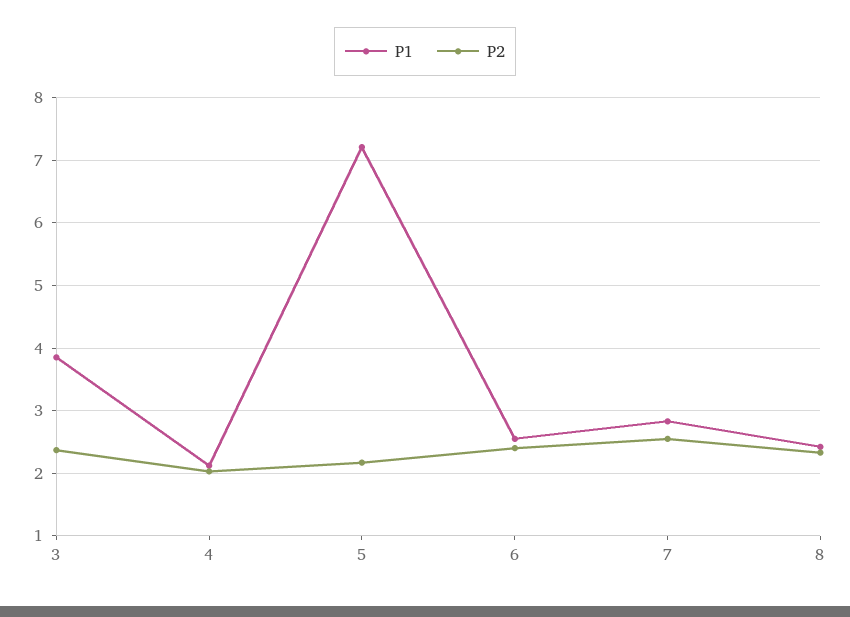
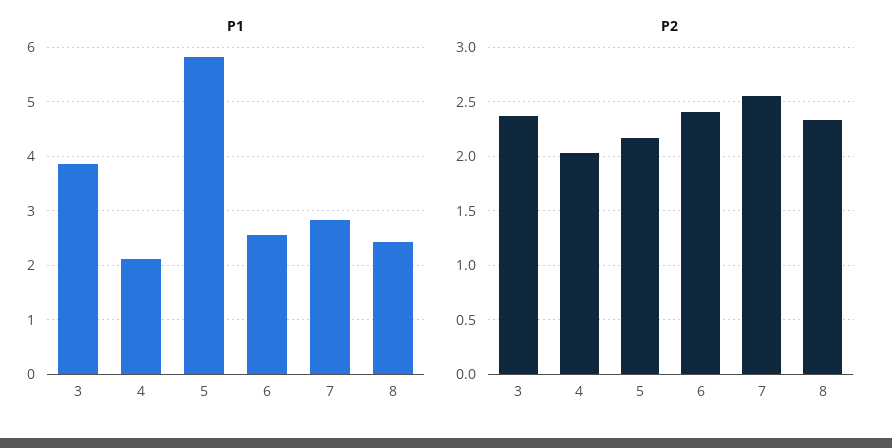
P1, 5: 7.2 -> 5.8

